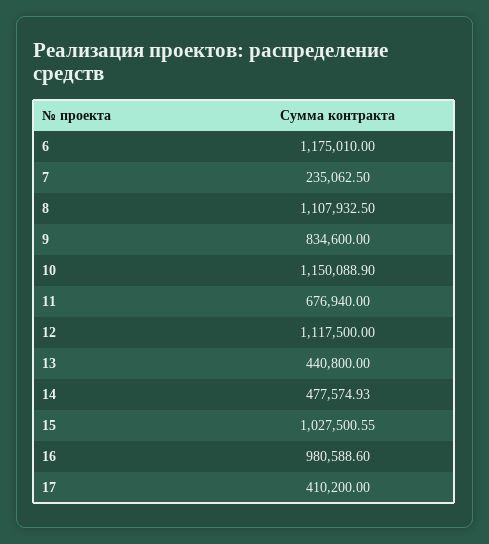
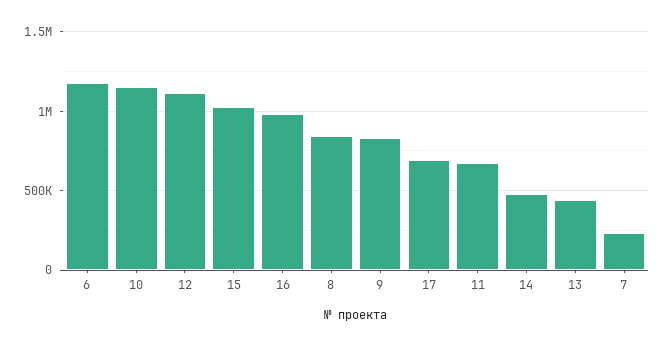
8: 1107932.5 -> 850000
17: 410200 -> 700000

